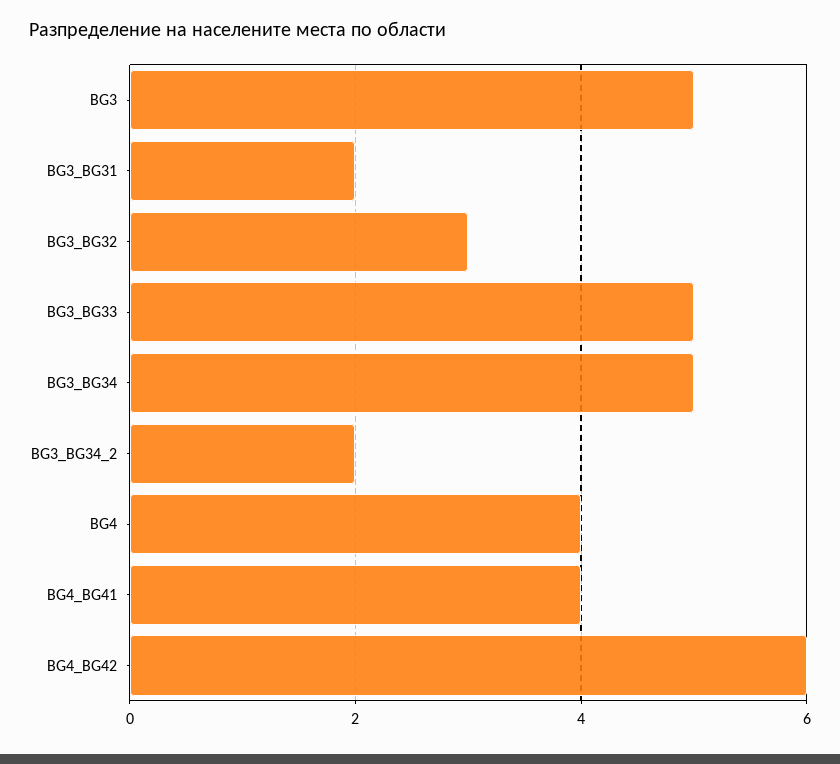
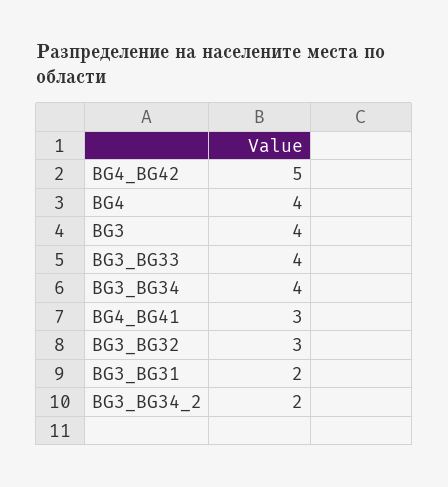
BG3: 5 -> 4
BG3_BG33: 5 -> 4
BG3_BG34: 5 -> 4
BG4_BG41: 4 -> 3
BG4_BG42: 6 -> 5

